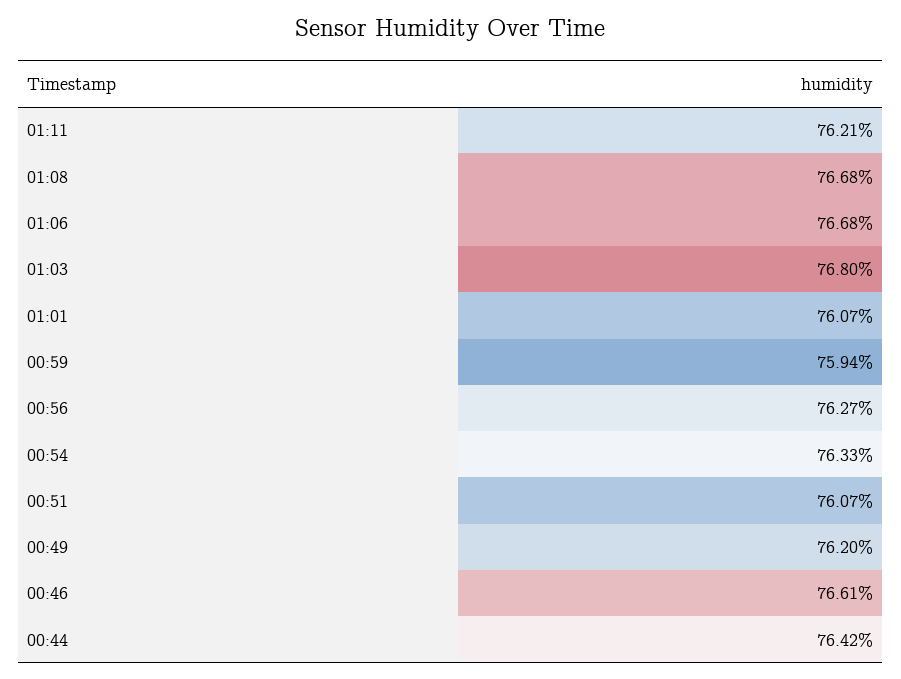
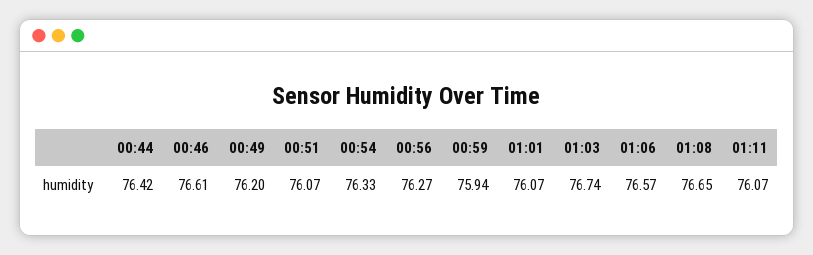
01:11: 76.21 -> 76.07
01:08: 76.68 -> 76.65
01:06: 76.68 -> 76.57
01:03: 76.8 -> 76.74

